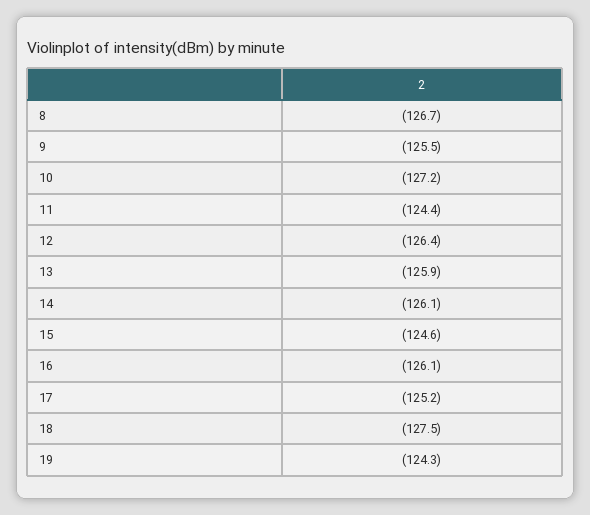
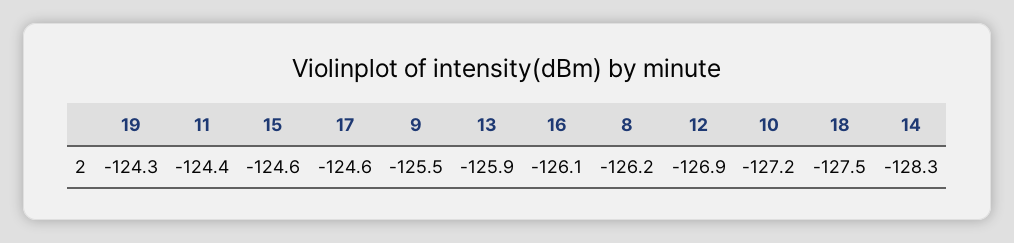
8: -126.7 -> -126.2
12: -126.4 -> -126.9
14: -126.1 -> -128.3
17: -125.2 -> -124.6

